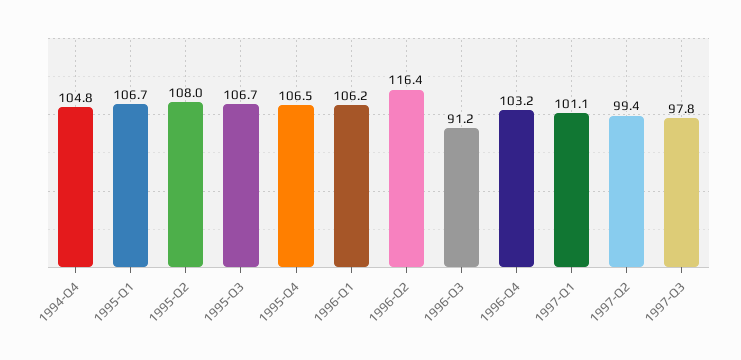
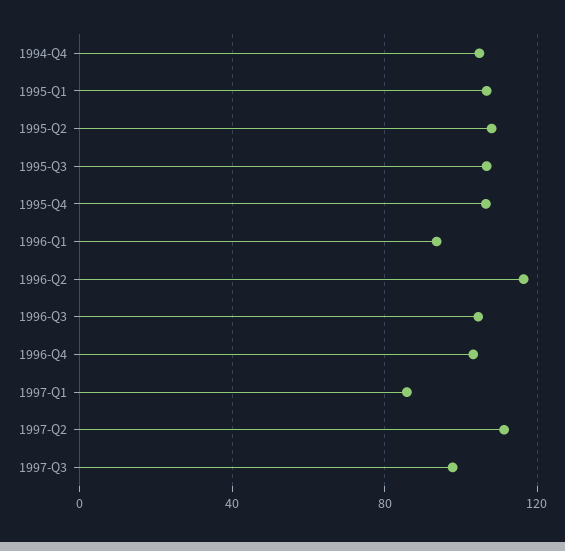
1996-Q1: 106.2 -> 95
1996-Q3: 91.2 -> 105
1997-Q1: 101.1 -> 85
1997-Q2: 99.4 -> 110

